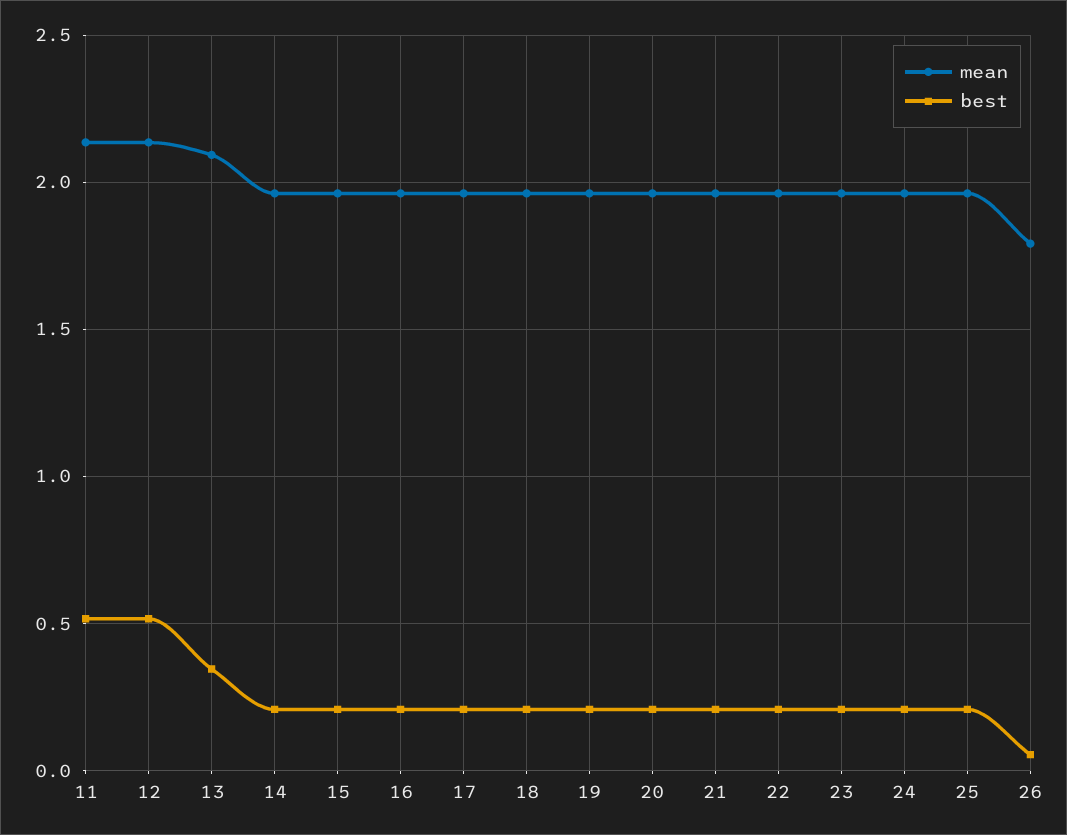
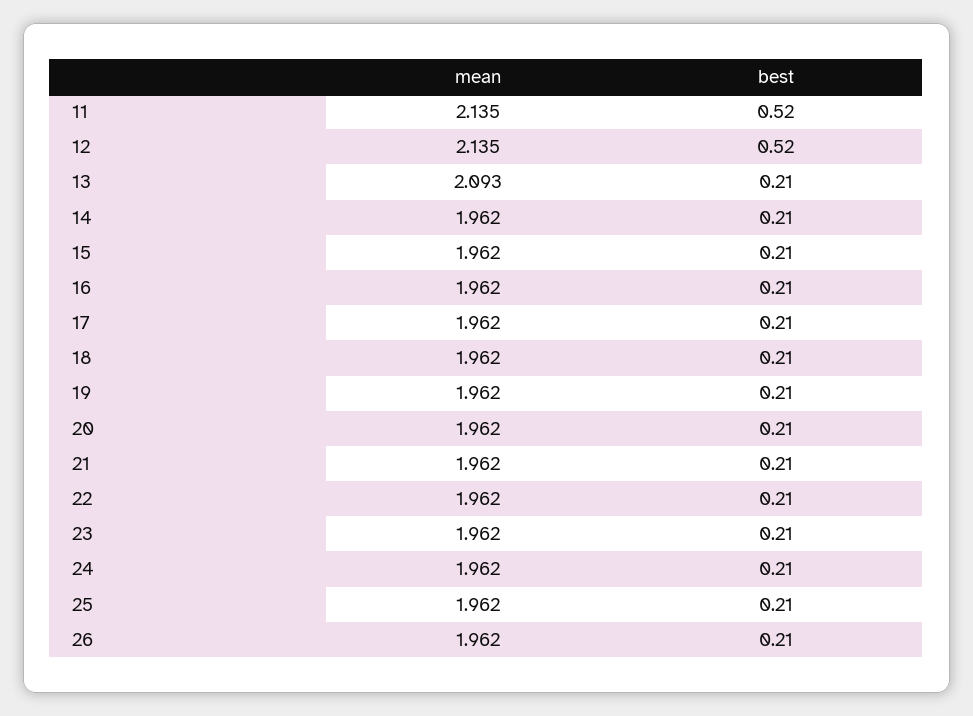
best, 13: 0.35 -> 0.21
mean, 26: 1.8 -> 1.962
best, 26: 0.05 -> 0.21

